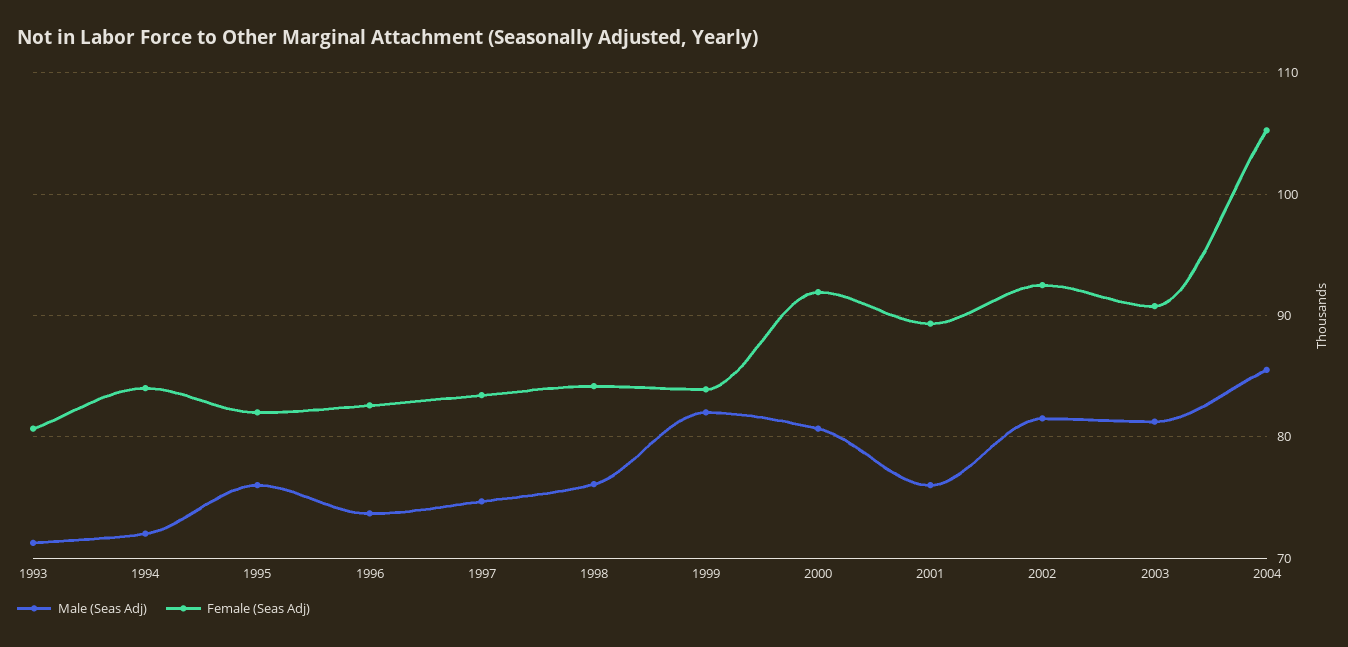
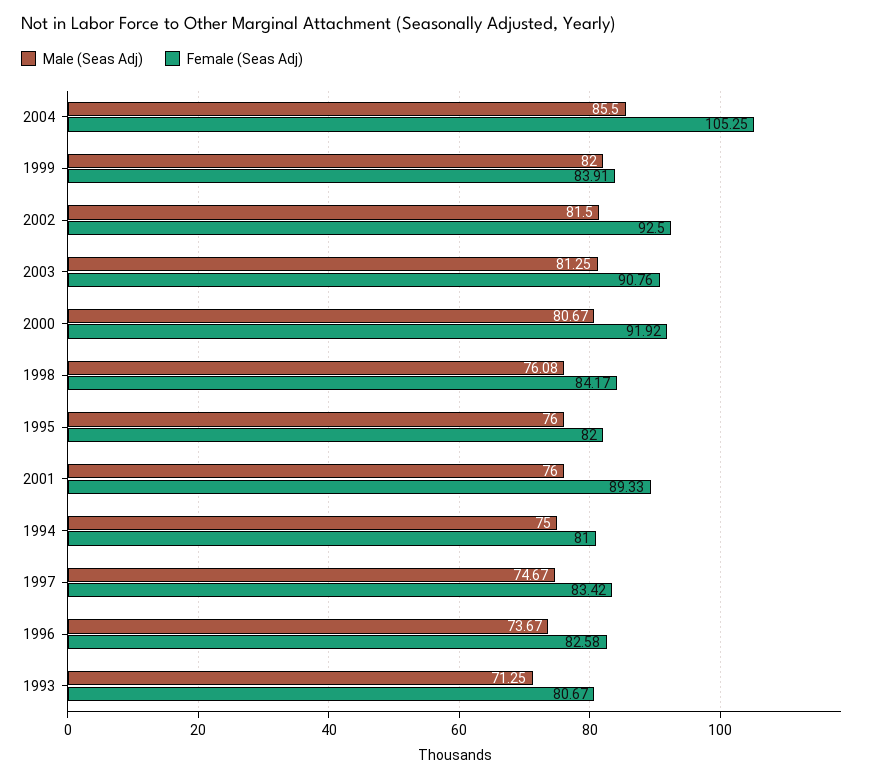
Male (Seas Adj), 1994: 72 -> 75
Female (Seas Adj), 1994: 84 -> 81

